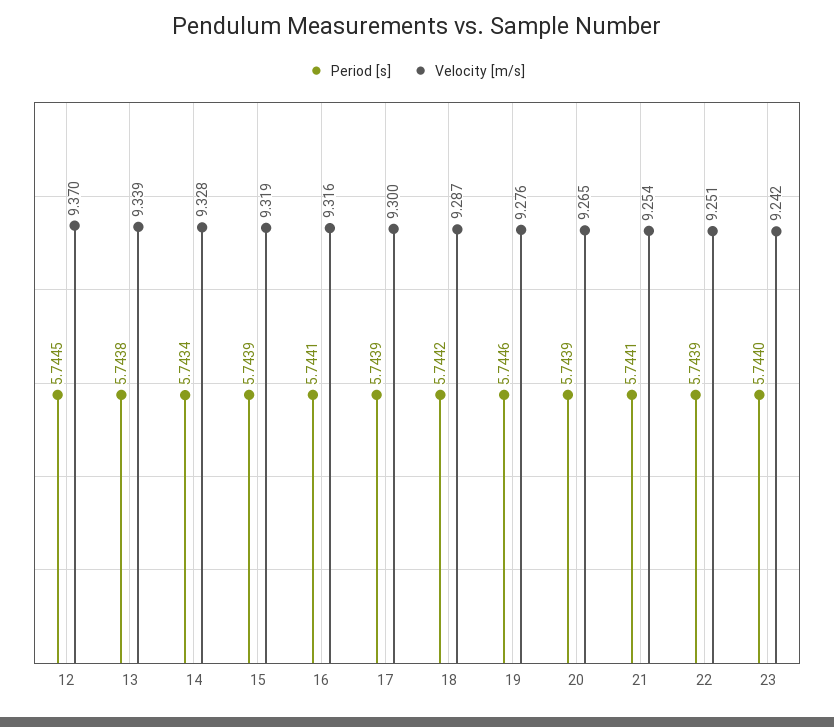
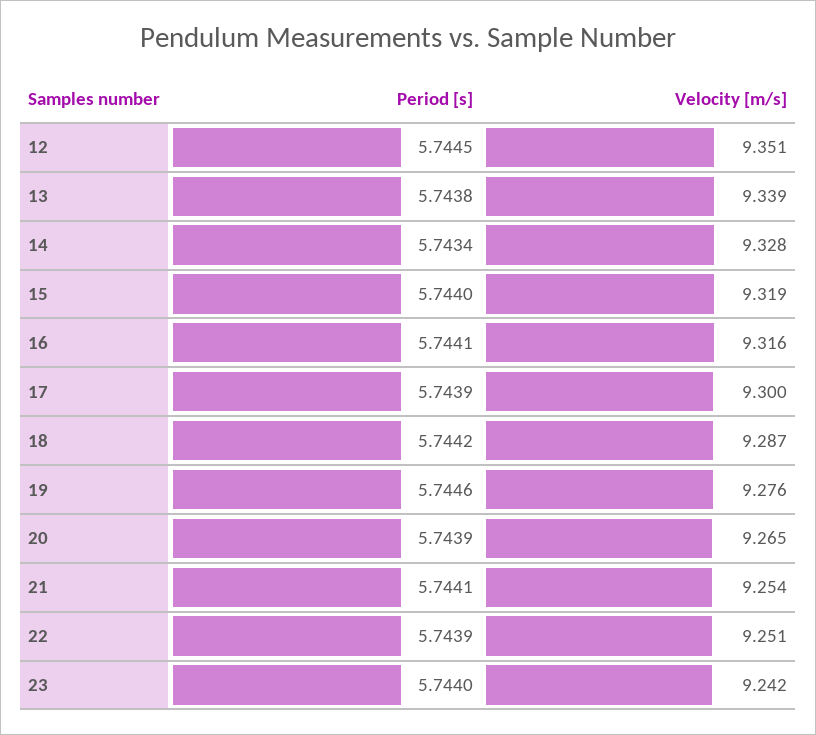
Velocity [m/s], 12: 9.37 -> 9.351
Period [s], 15: 5.7439 -> 5.744

